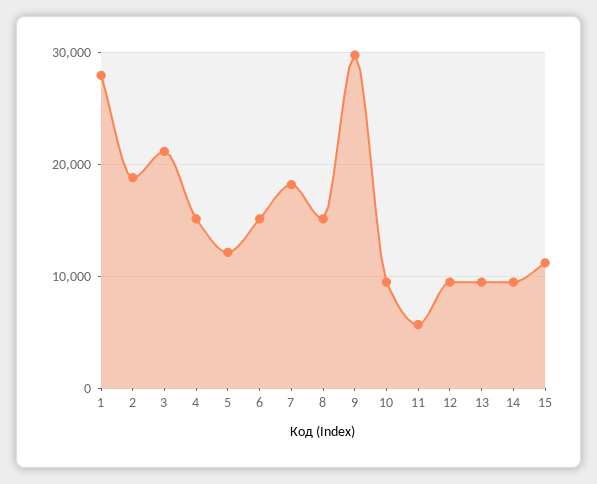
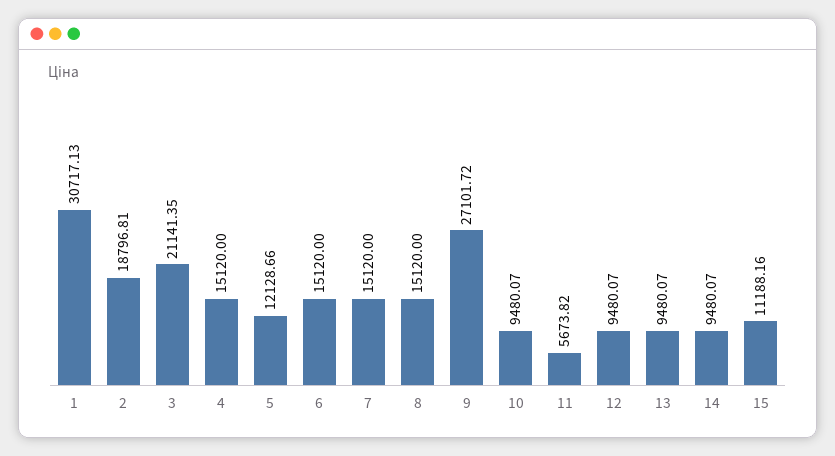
1: 28000 -> 30717.13
7: 18000 -> 15120
9: 30000 -> 27101.72

